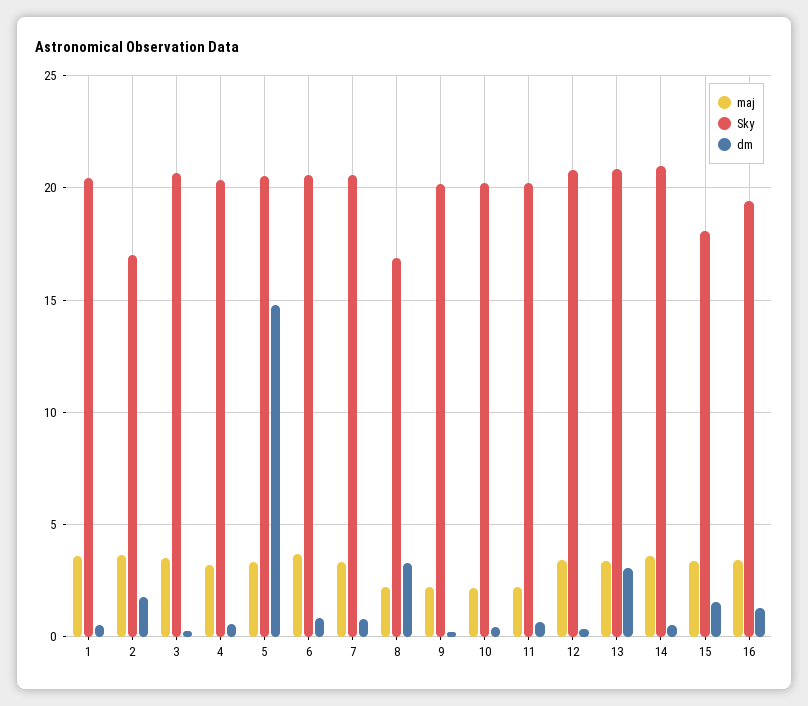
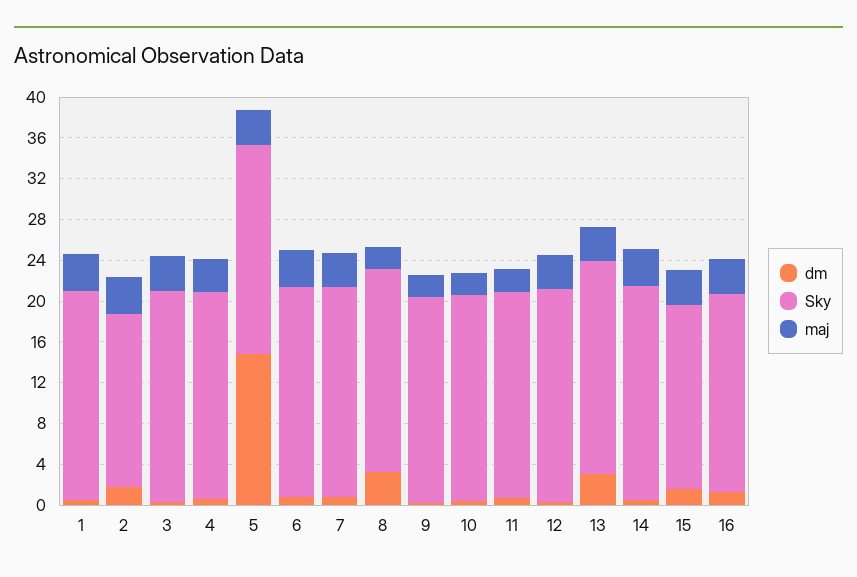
Sky, 8: 17 -> 20

